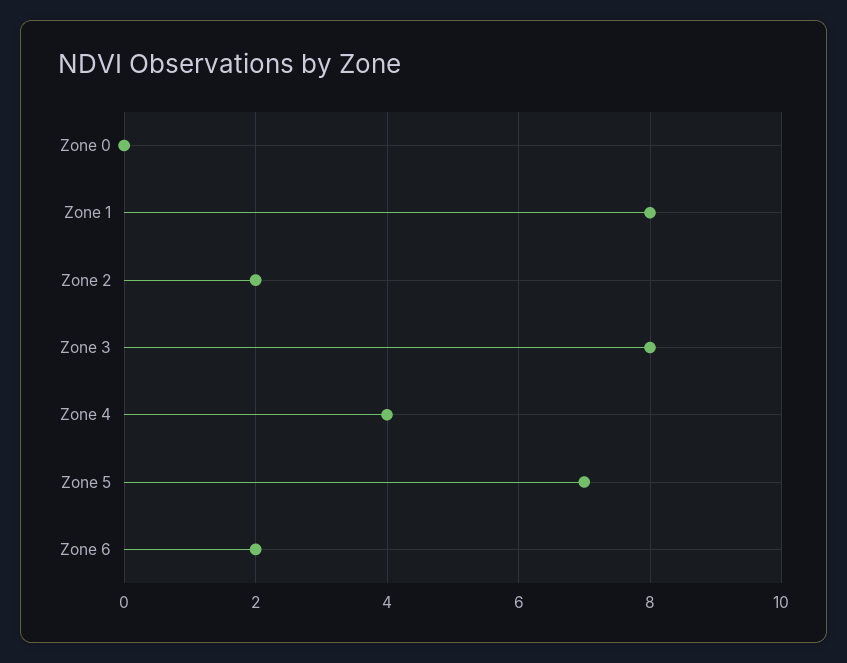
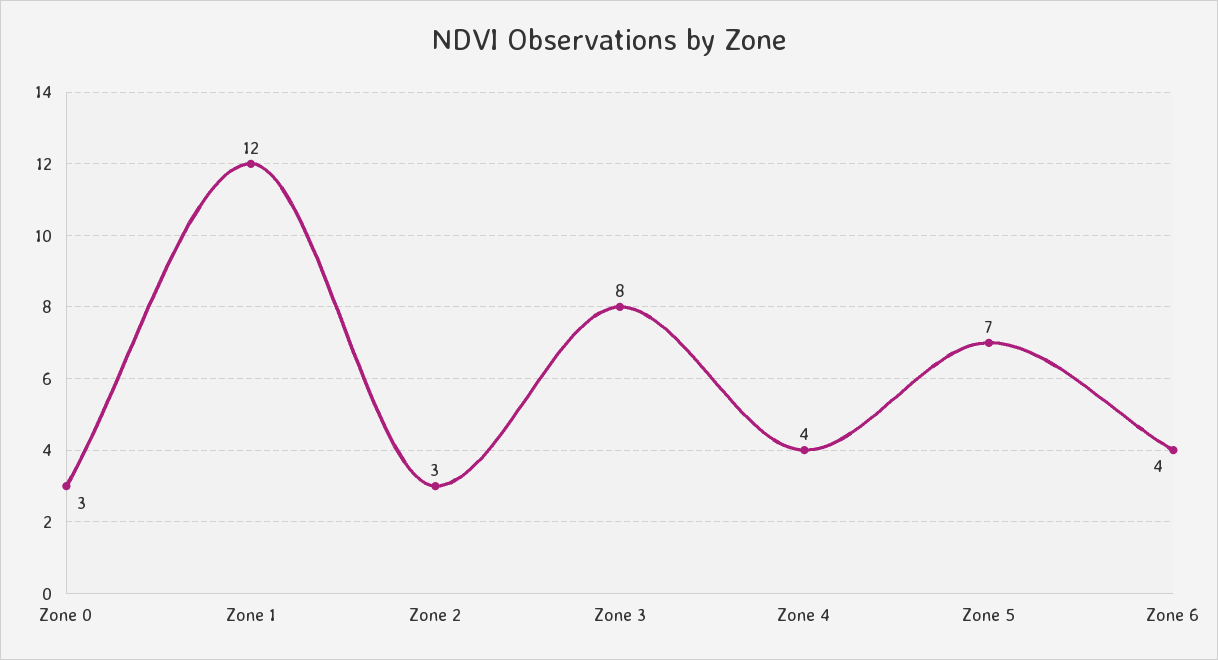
Zone 0: 0 -> 3
Zone 1: 8 -> 12
Zone 2: 2 -> 3
Zone 6: 2 -> 4

